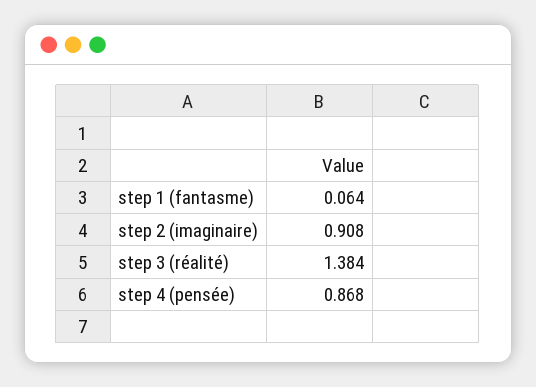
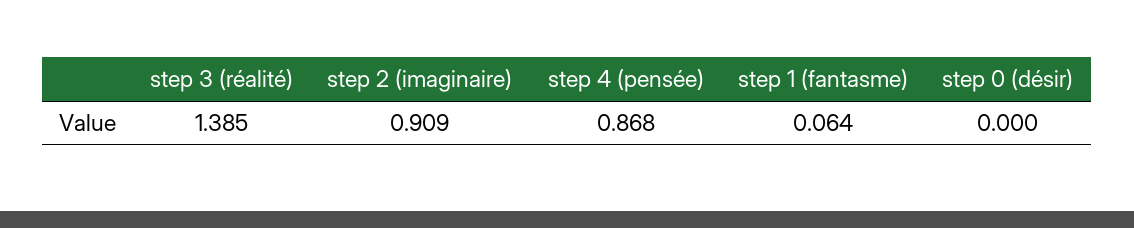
step 2 (imaginaire): 0.908 -> 0.909
step 3 (réalité): 1.384 -> 1.385
step 0 (désir): none -> 0

